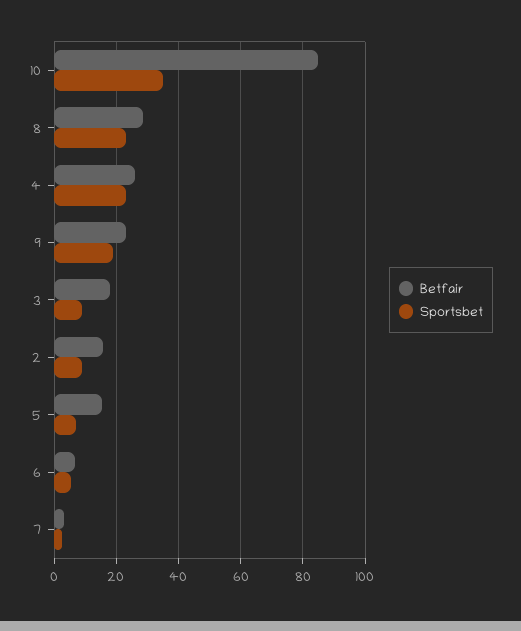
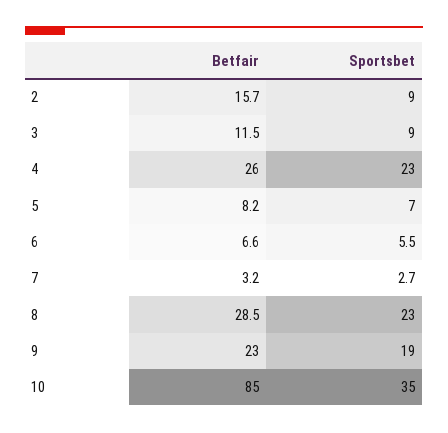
Betfair, 3: 18 -> 11.5
Betfair, 5: 16 -> 8.2

